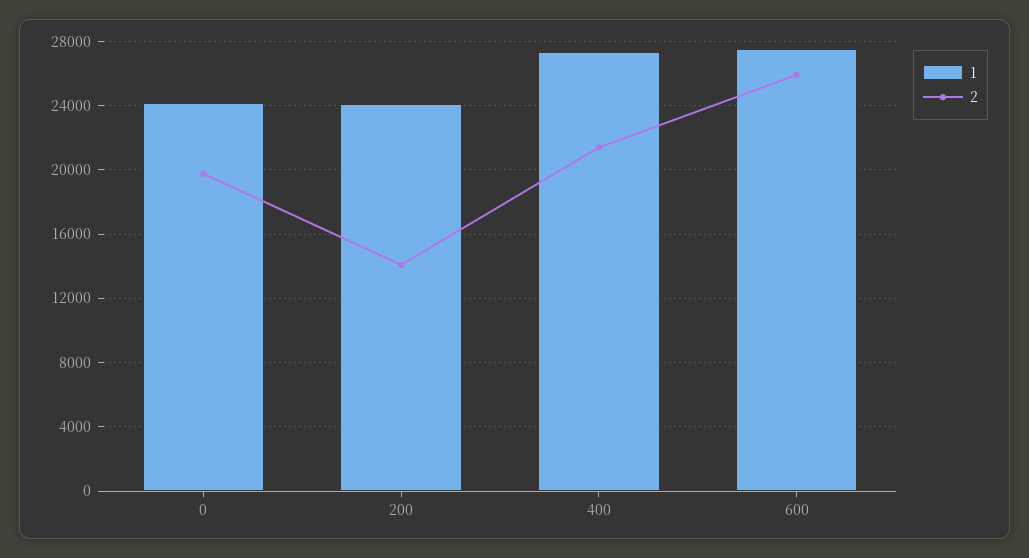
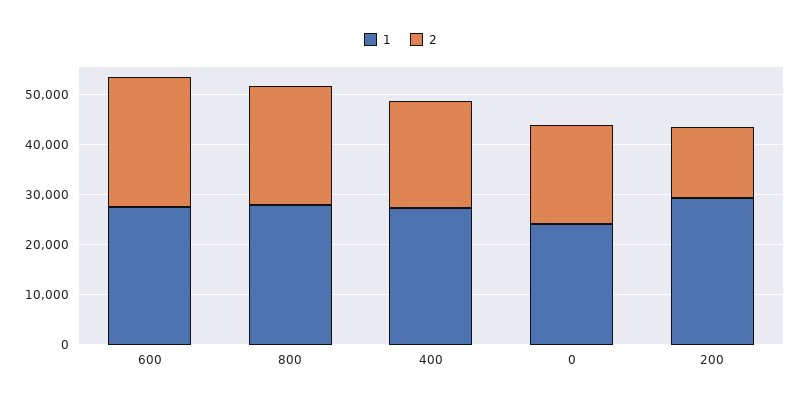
1, 200: 24000 -> 30000
1, 800: none -> 28000
2, 800: none -> 24000

